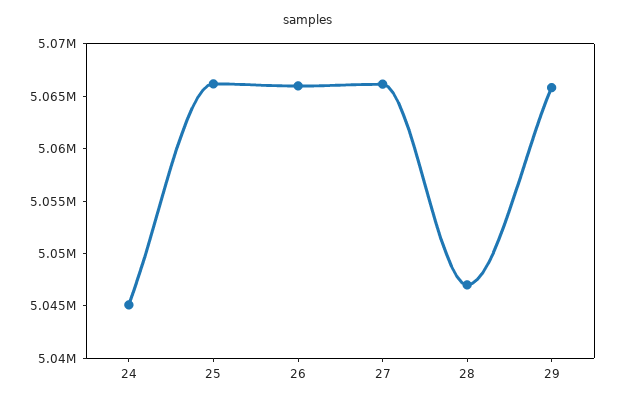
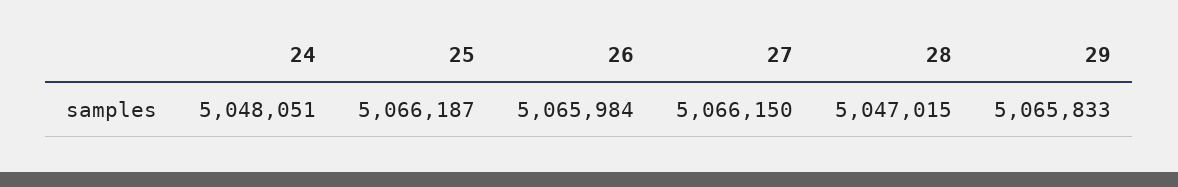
24: 5045000 -> 5048051

